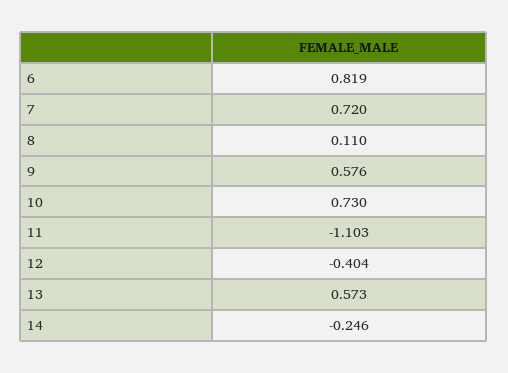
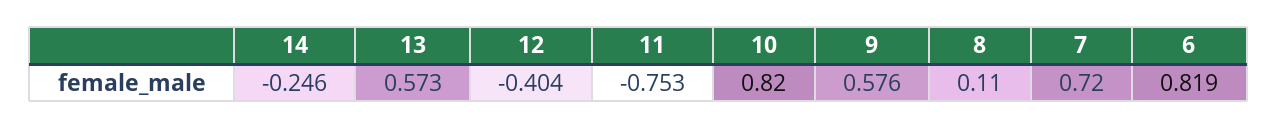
10: 0.73 -> 0.82
11: -1.103 -> -0.753

